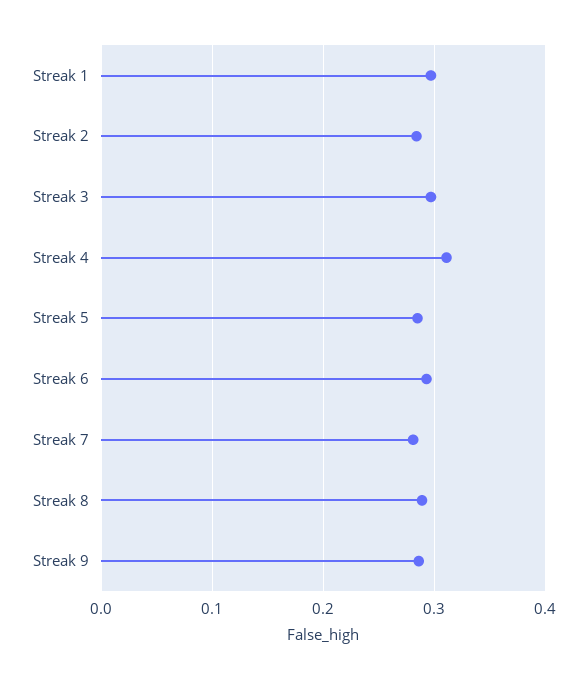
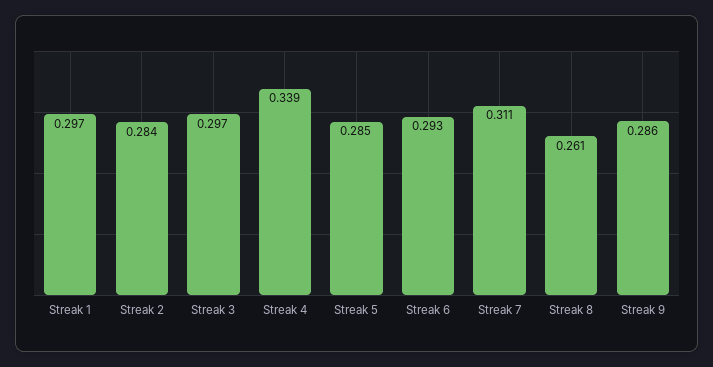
Streak 4: 0.31 -> 0.339
Streak 7: 0.28 -> 0.311
Streak 8: 0.29 -> 0.261

